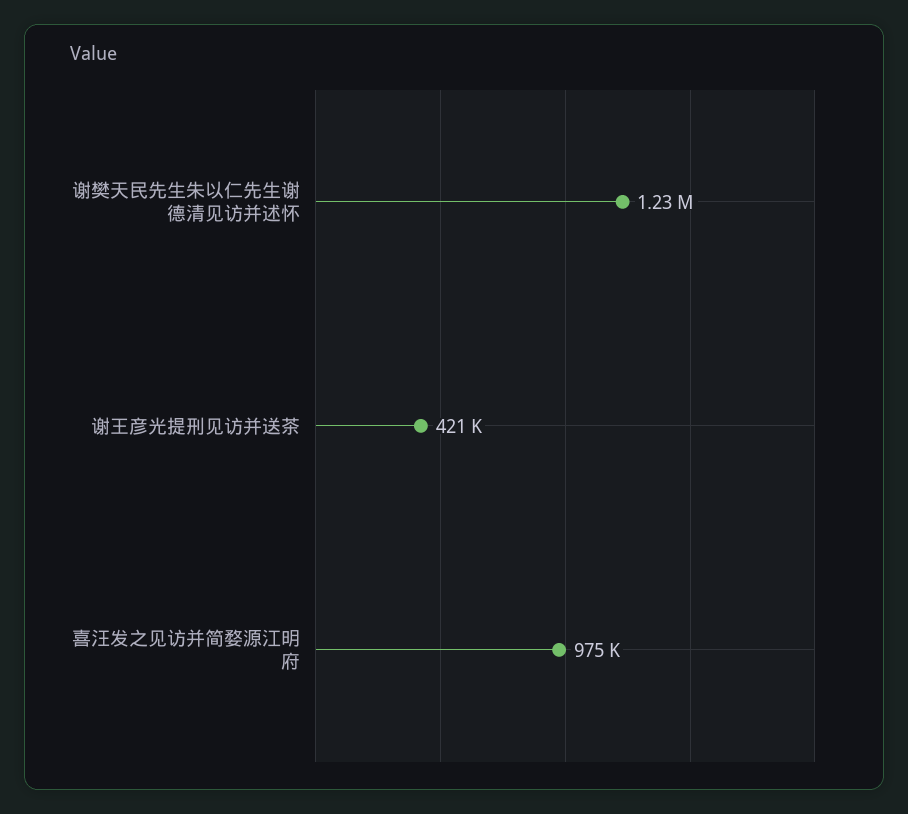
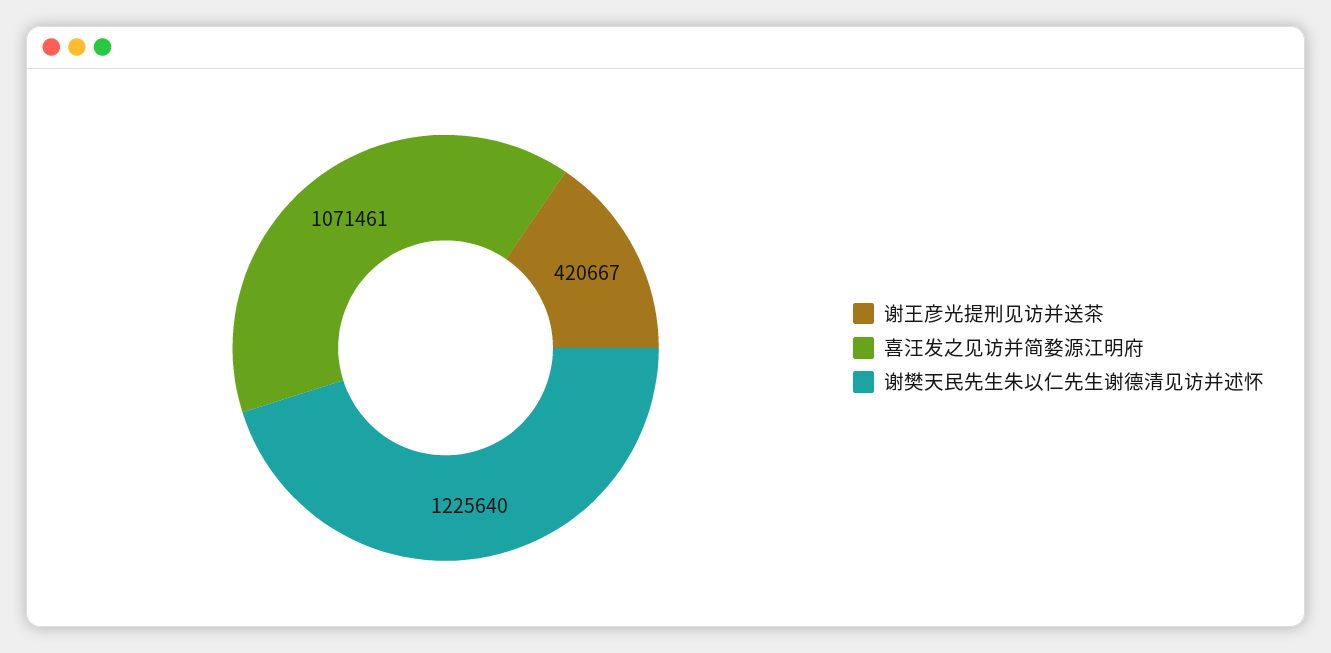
喜汪发之见访并简婺源江明府: 975000 -> 1071461

